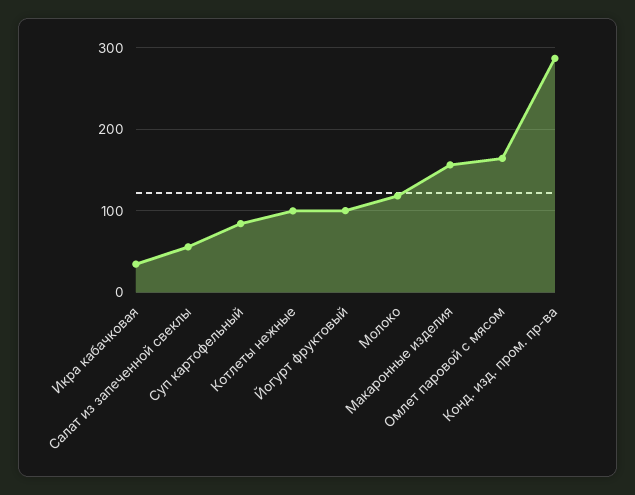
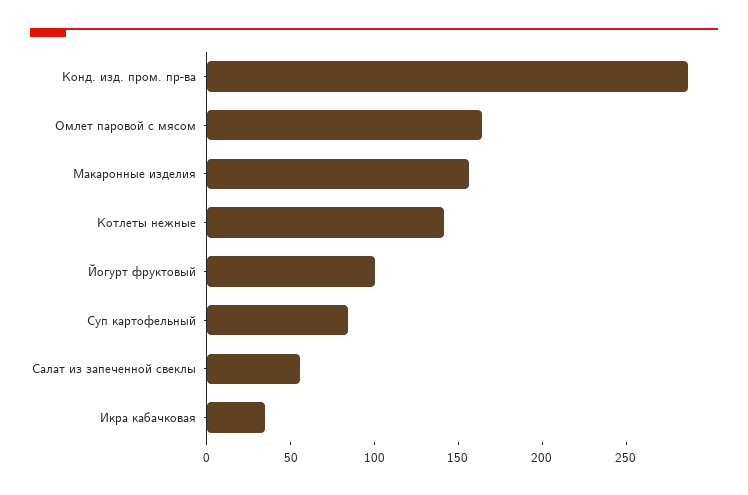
Котлеты нежные: 100 -> 140
Молоко: 120 -> none

